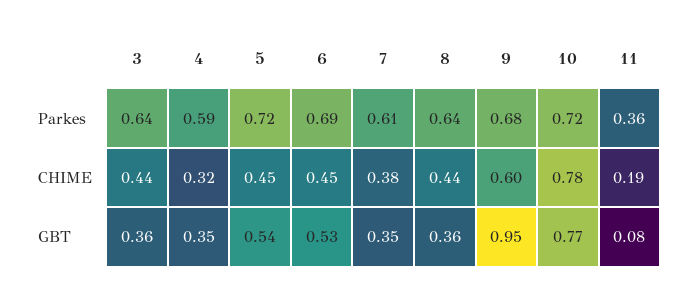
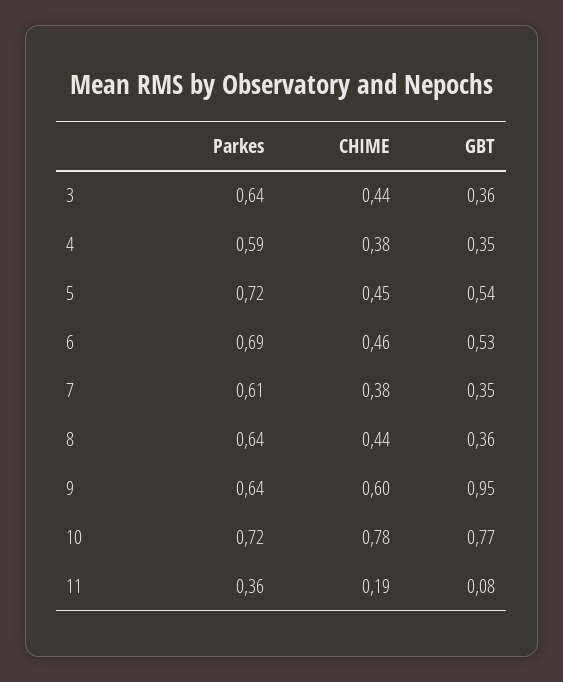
9, Parkes: 0.68 -> 0.64
4, CHIME: 0.32 -> 0.38
6, CHIME: 0.45 -> 0.46

